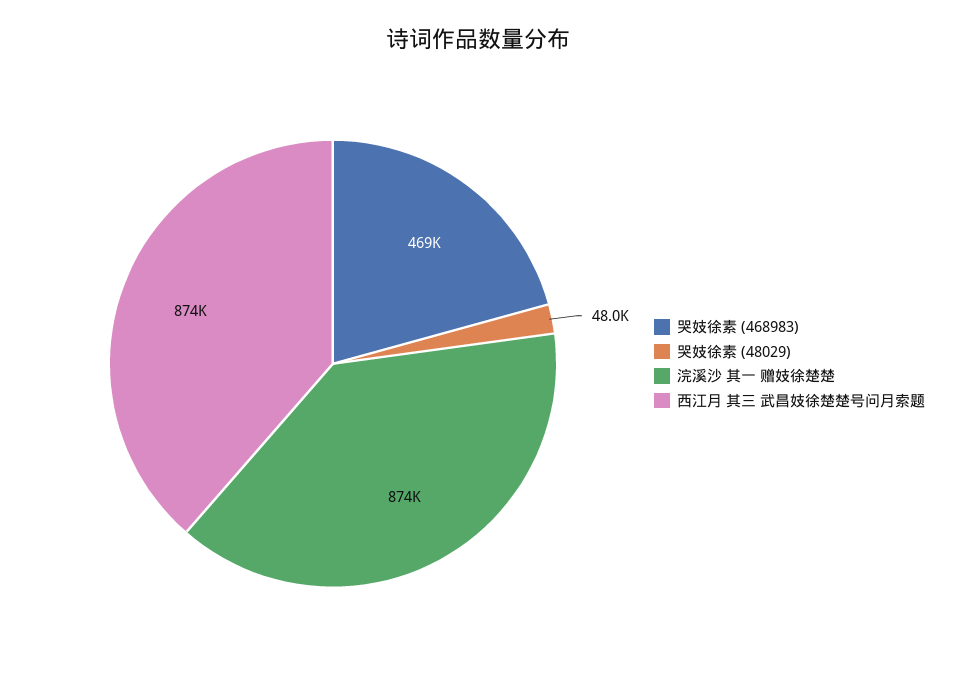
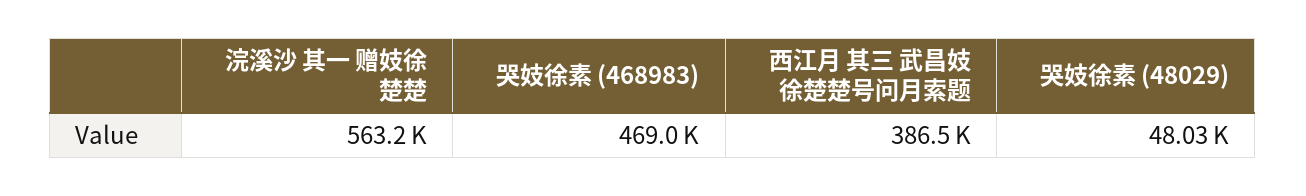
浣溪沙 其一 赠妓徐楚楚: 874000 -> 563200
西江月 其三 武昌妓徐楚楚号问月索题: 874000 -> 386500

